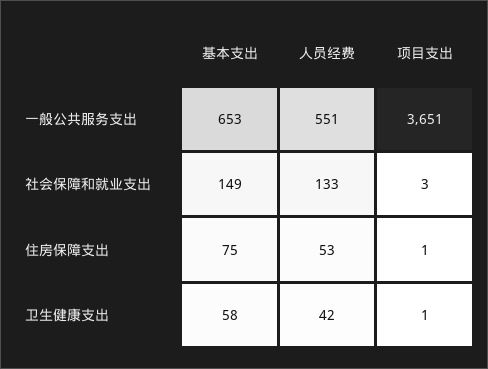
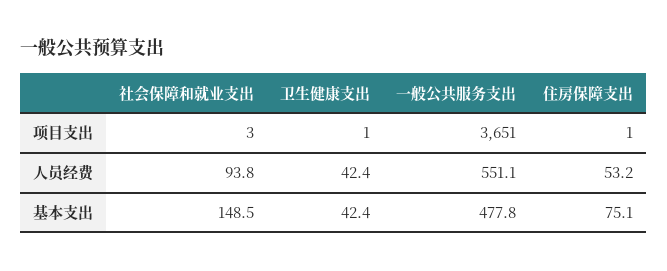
基本支出, 一般公共服务支出: 653 -> 477.8
人员经费, 社会保障和就业支出: 133 -> 93.8
基本支出, 卫生健康支出: 58 -> 42.4

